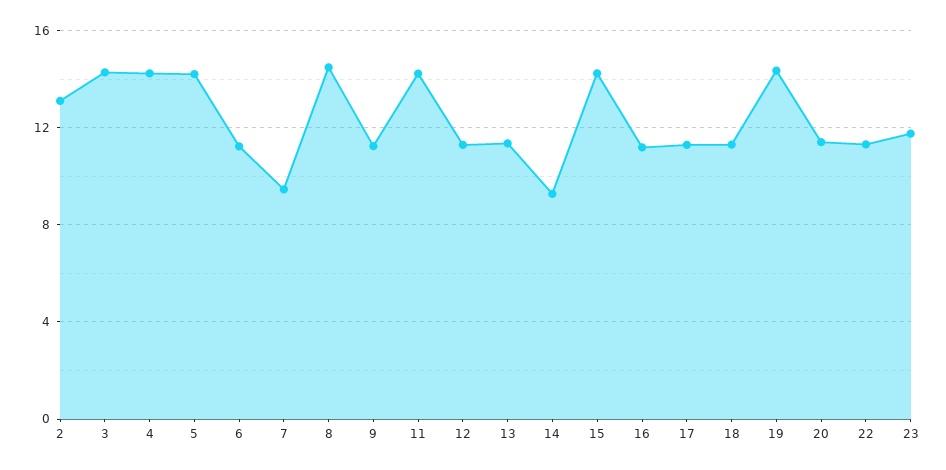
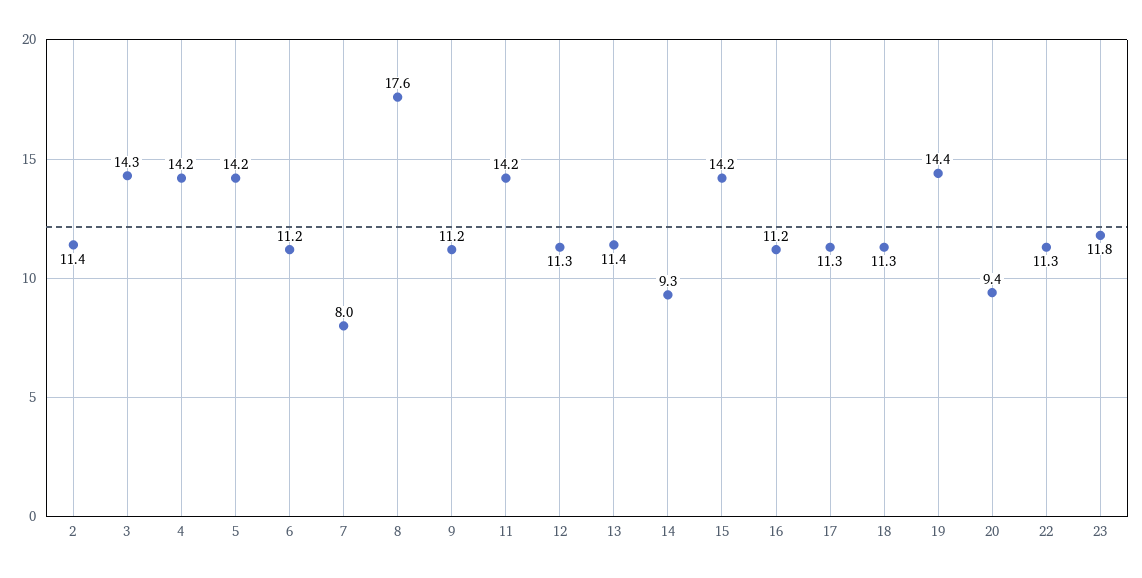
2: 13 -> 11.4
7: 9.5 -> 8
8: 14.5 -> 17.6
20: 11.5 -> 9.4

